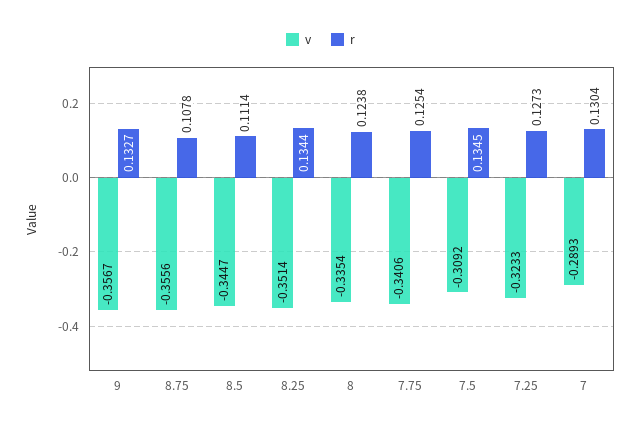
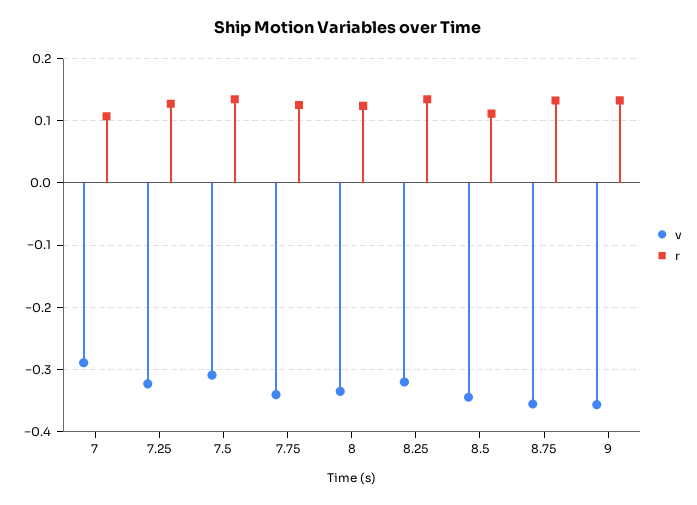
r, 8.75: 0.1078 -> 0.13
v, 8.25: -0.3514 -> -0.32
r, 7: 0.1304 -> 0.11

